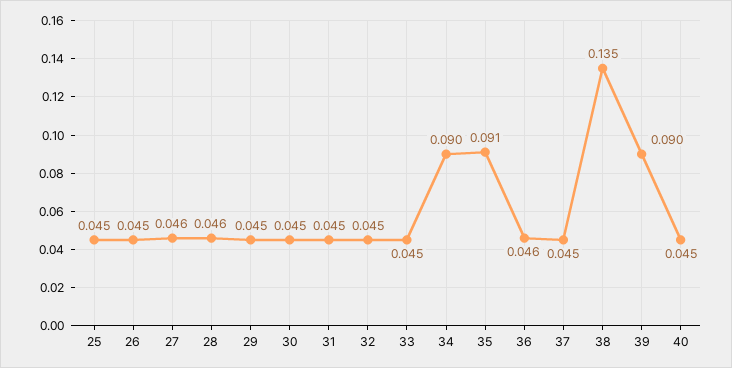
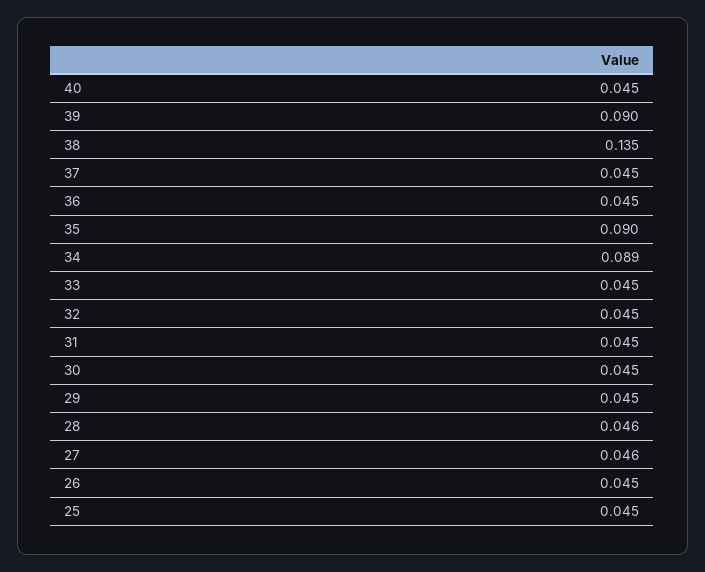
34: 0.09 -> 0.089
35: 0.091 -> 0.09
36: 0.046 -> 0.045

